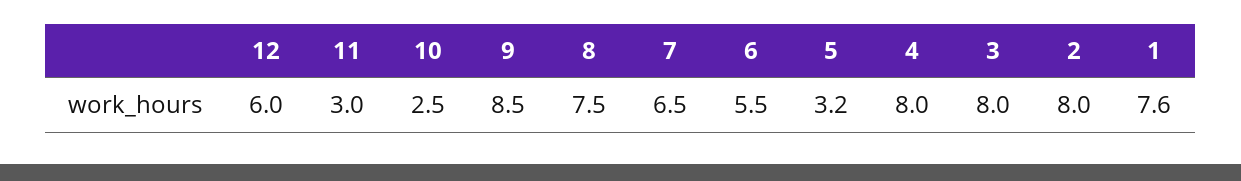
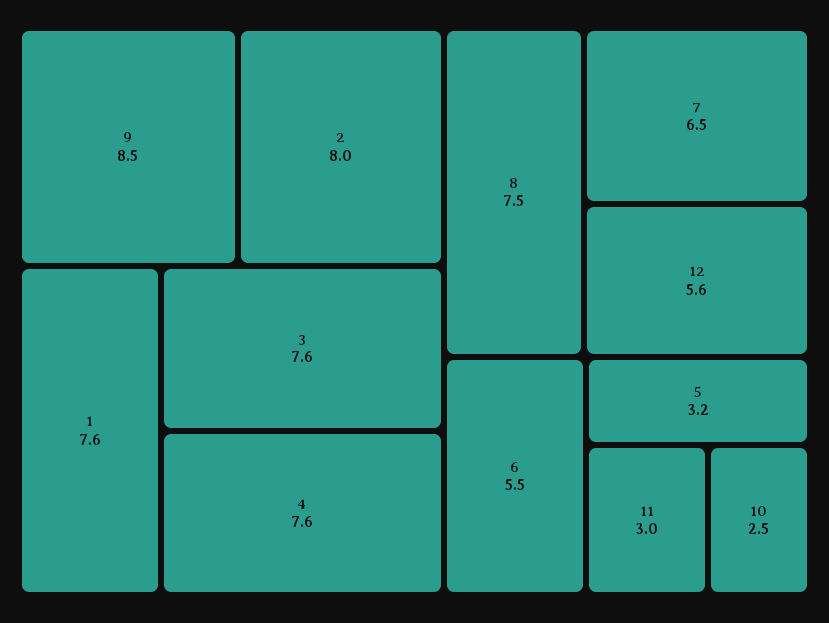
12: 6 -> 5.6
4: 8 -> 7.6
3: 8 -> 7.6

